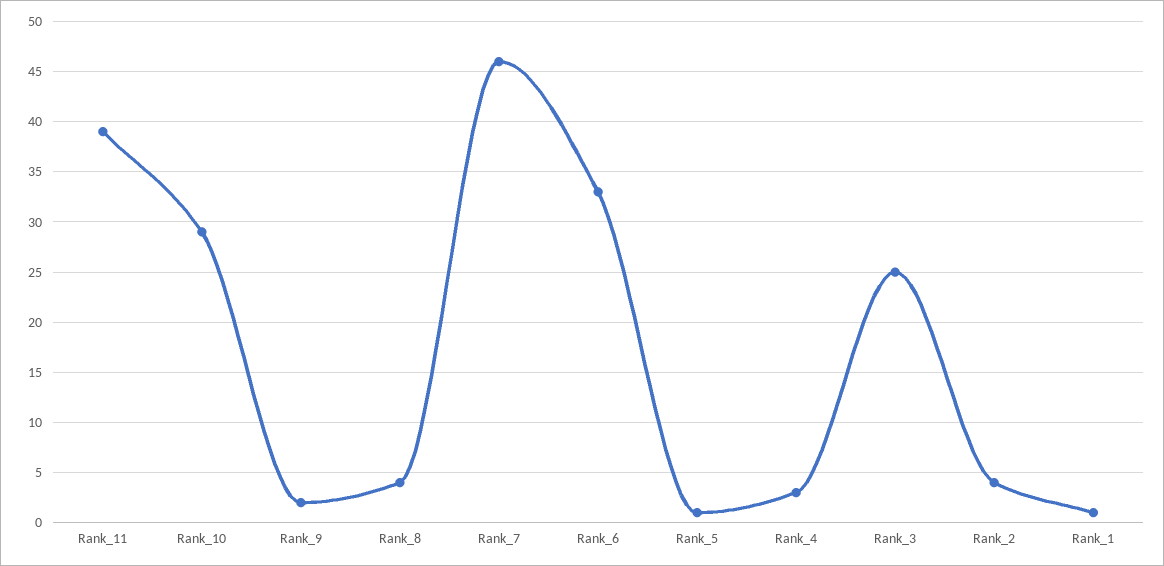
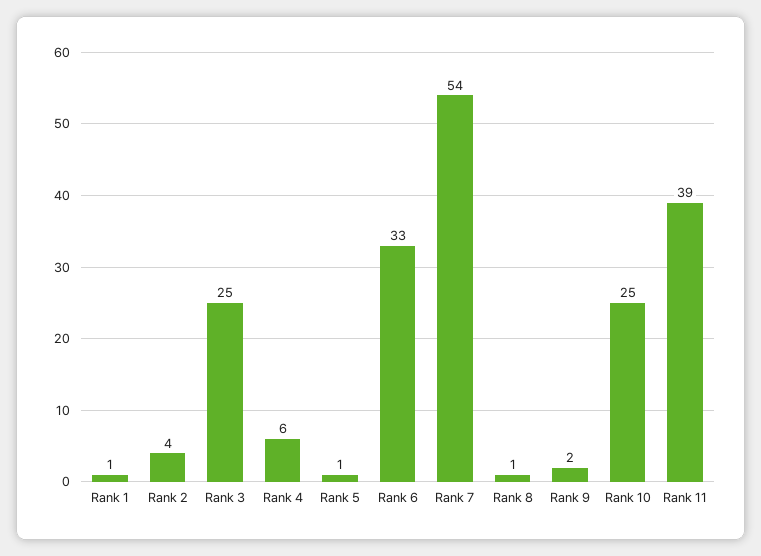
Rank_10: 29 -> 25
Rank_8: 4 -> 1
Rank_7: 46 -> 54
Rank_4: 3 -> 6

